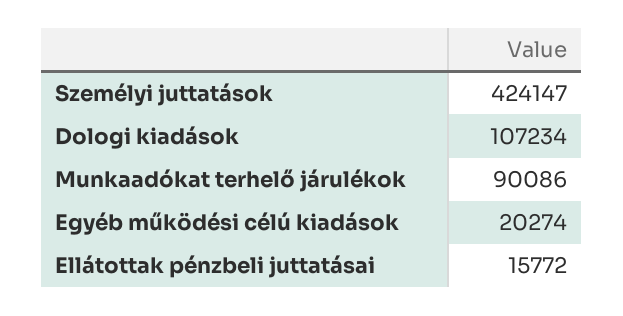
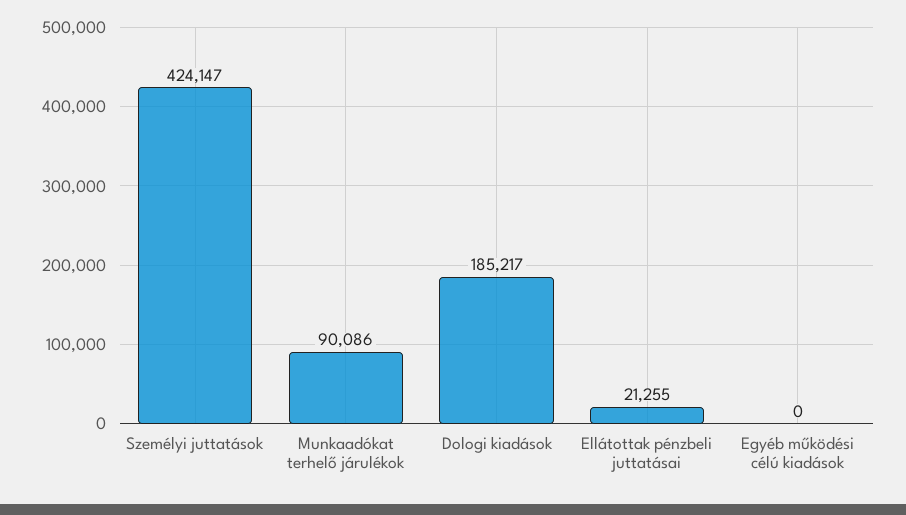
Dologi kiadások: 107234 -> 185217
Egyéb működési célú kiadások: 20274 -> 0
Ellátottak pénzbeli juttatásai: 15772 -> 21255

